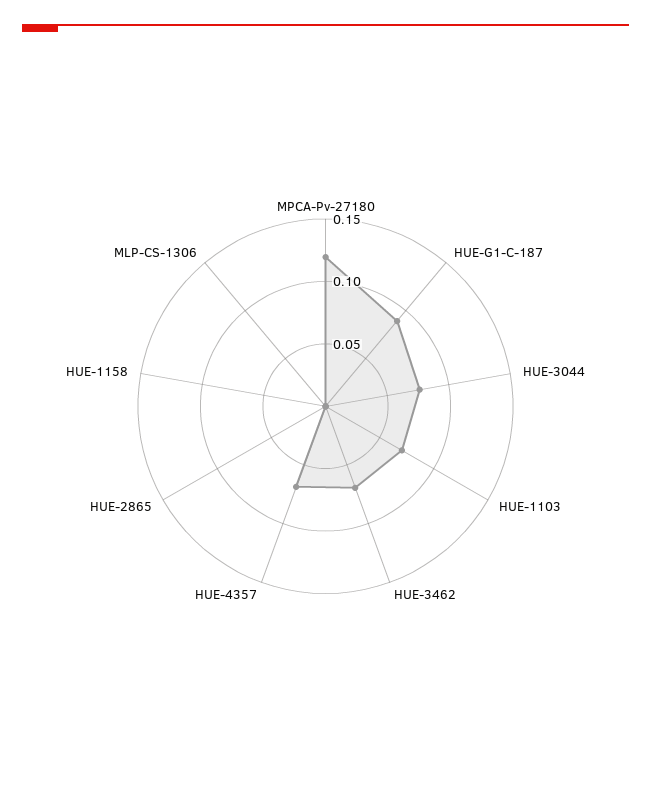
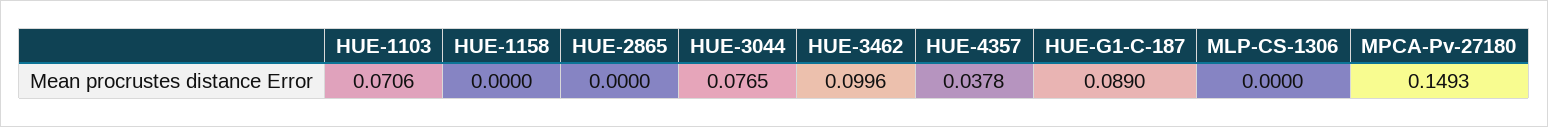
MPCA-Pv-27180: 0.12 -> 0.1493
HUE-3462: 0.07 -> 0.0996
HUE-4357: 0.07 -> 0.0378

